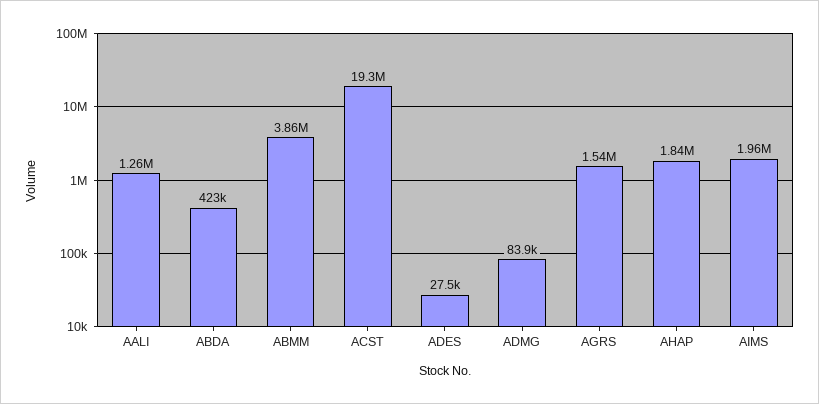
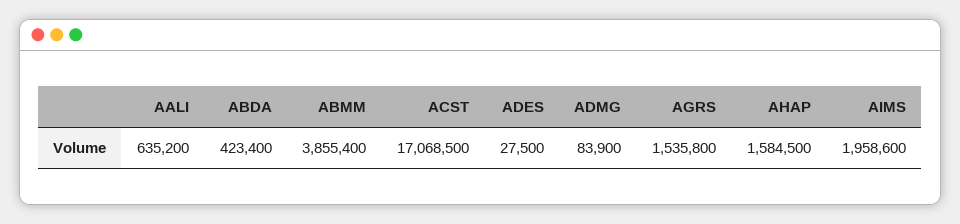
AALI: 1260000 -> 635200
ACST: 19300000 -> 17068500
AHAP: 1840000 -> 1584500

